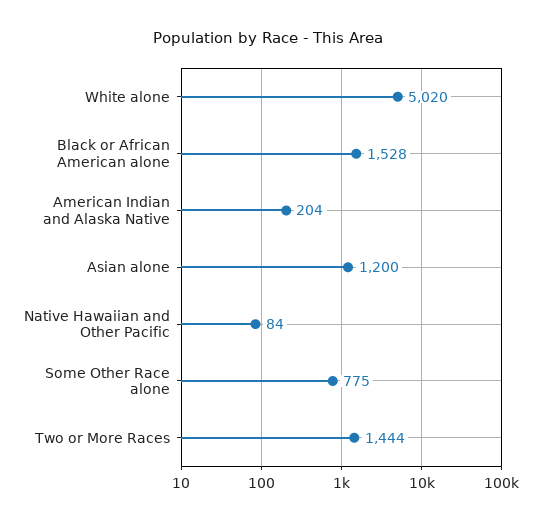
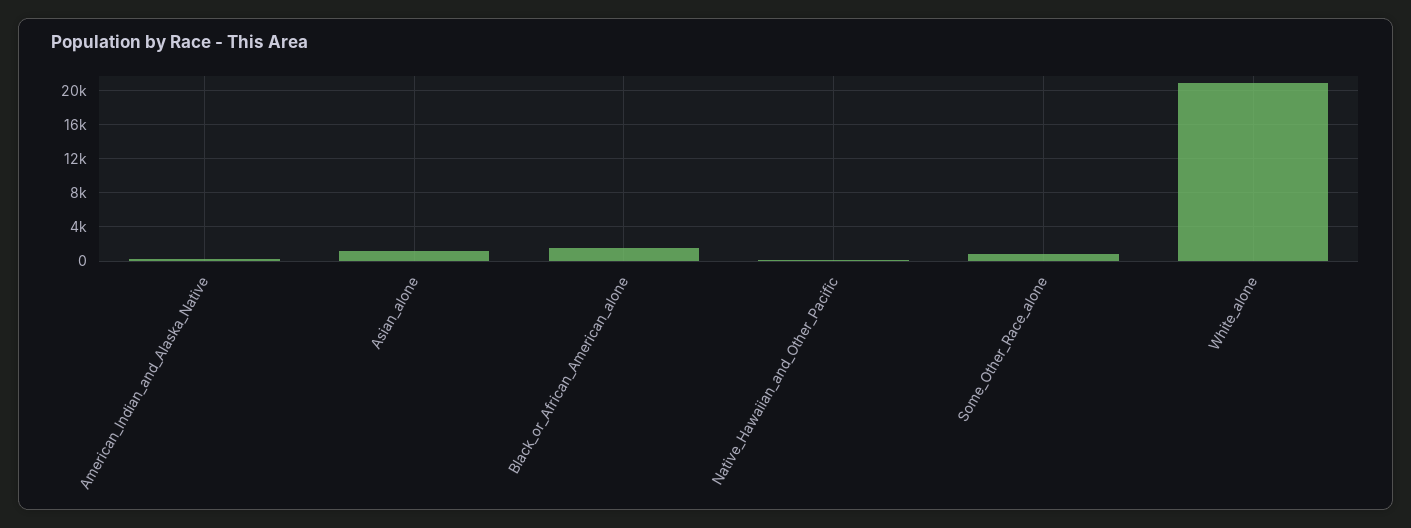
White alone: 5020 -> 21000
Two or More Races: 1444 -> none

